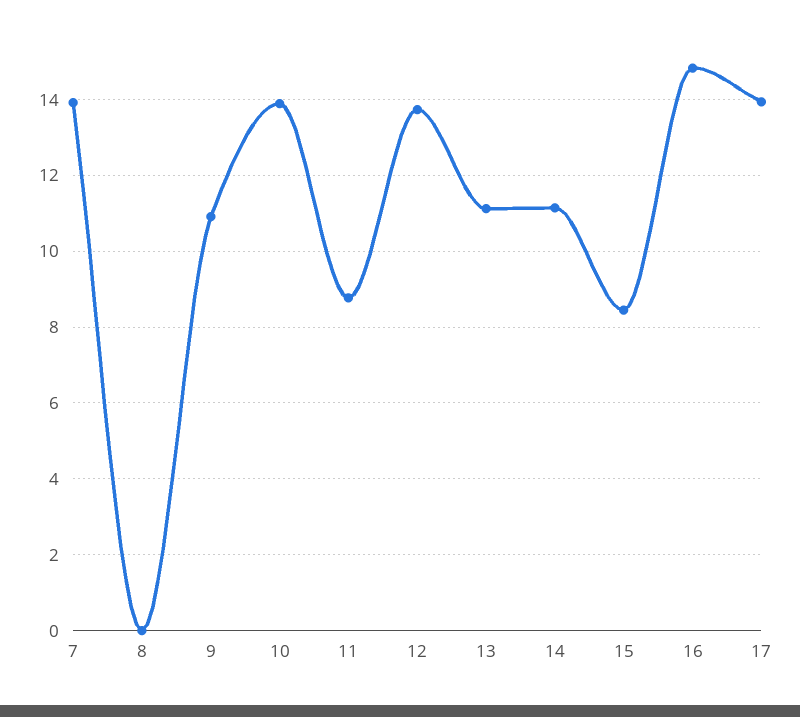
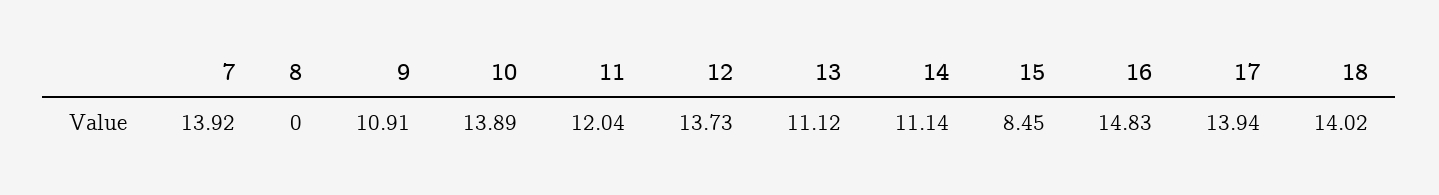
11: 8.8 -> 12.04
18: none -> 14.02

